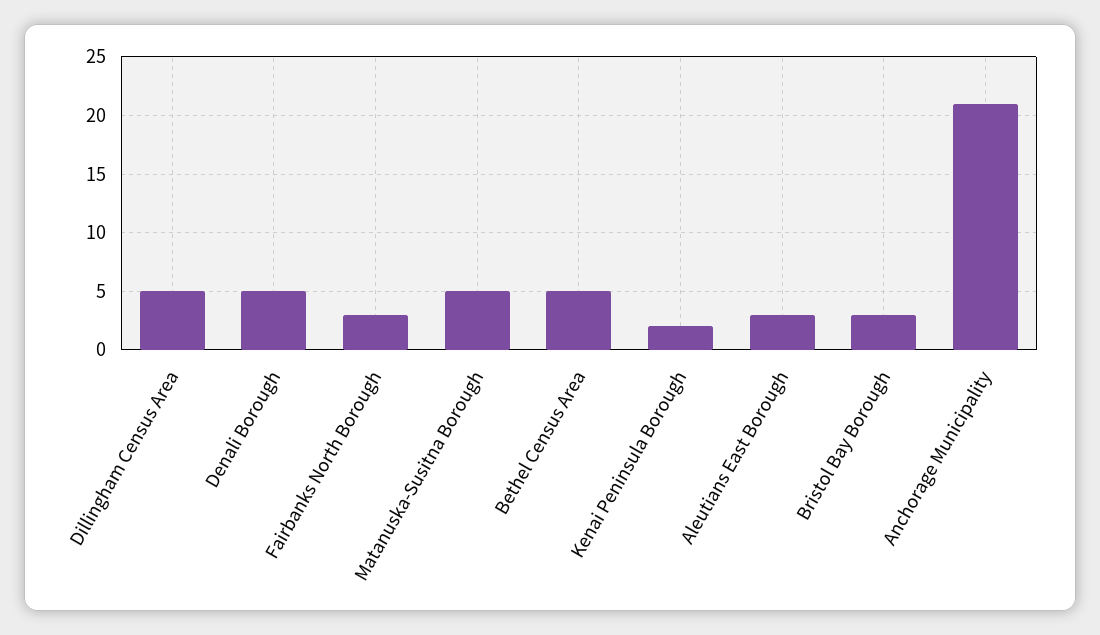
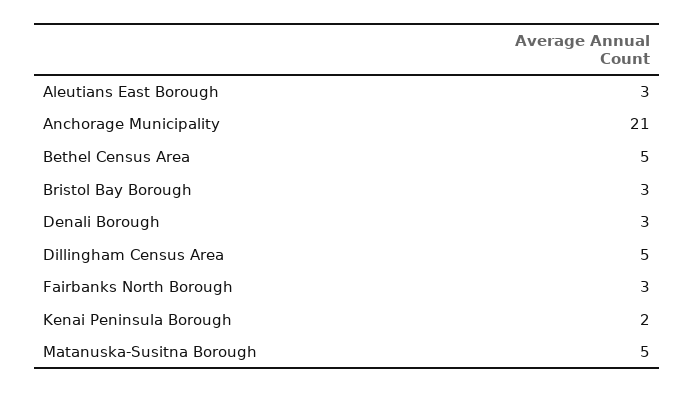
Denali Borough: 5 -> 3

